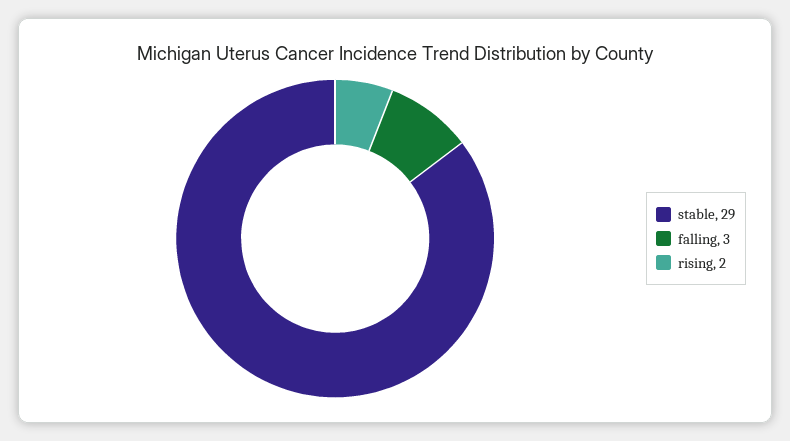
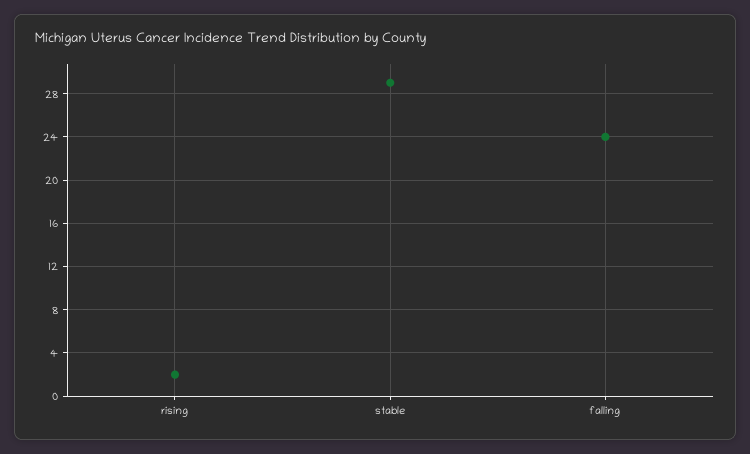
falling: 3 -> 24

